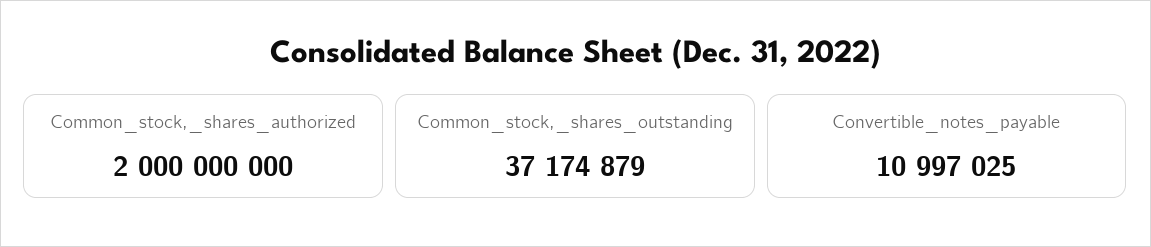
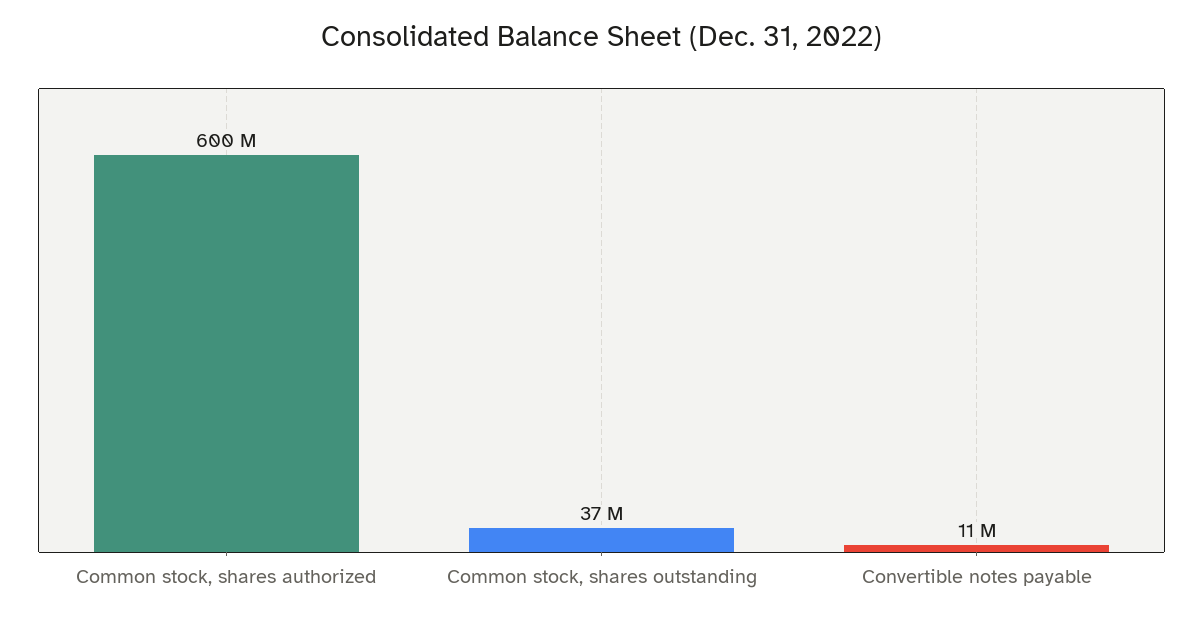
Common_stock,_shares_authorized: 2000000000 -> 600000000

